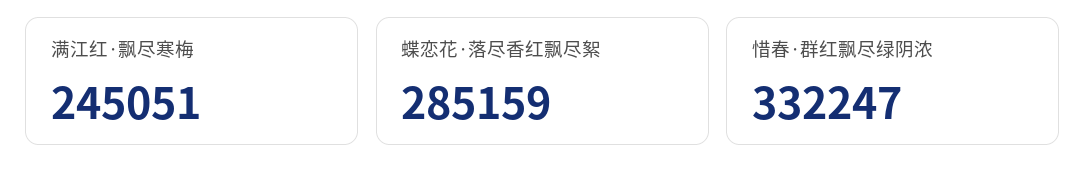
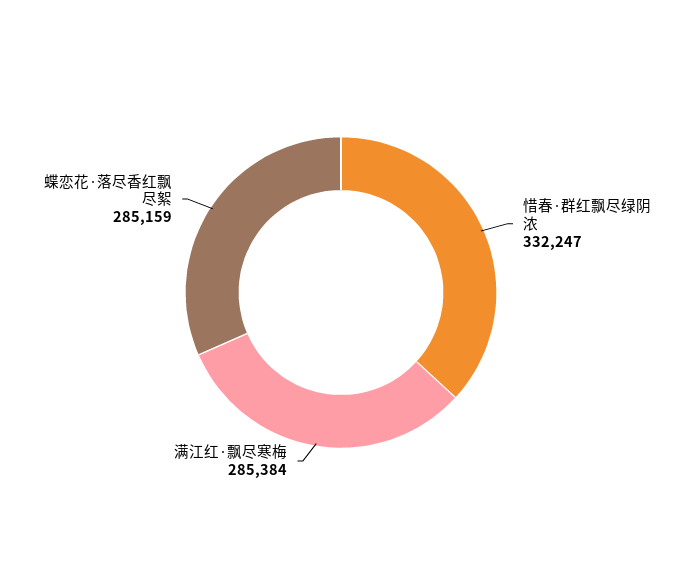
满江红·飘尽寒梅: 245051 -> 285384

